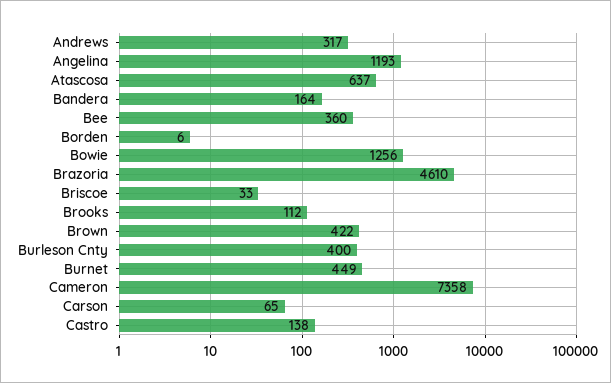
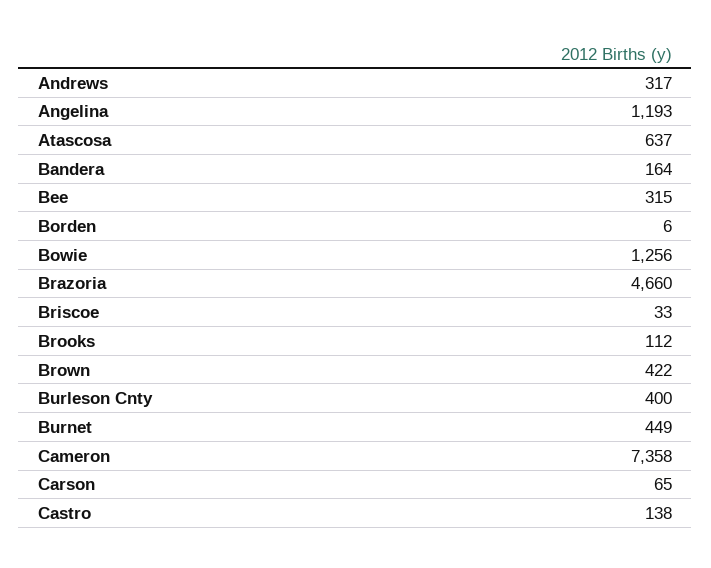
Bee: 360 -> 315
Brazoria: 4610 -> 4660

